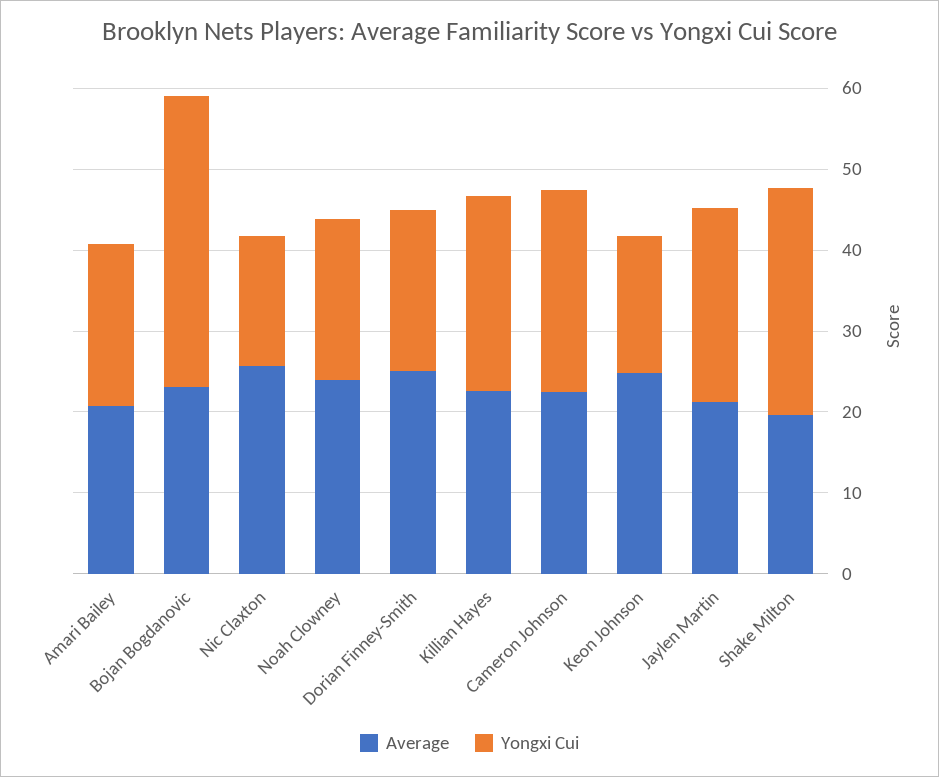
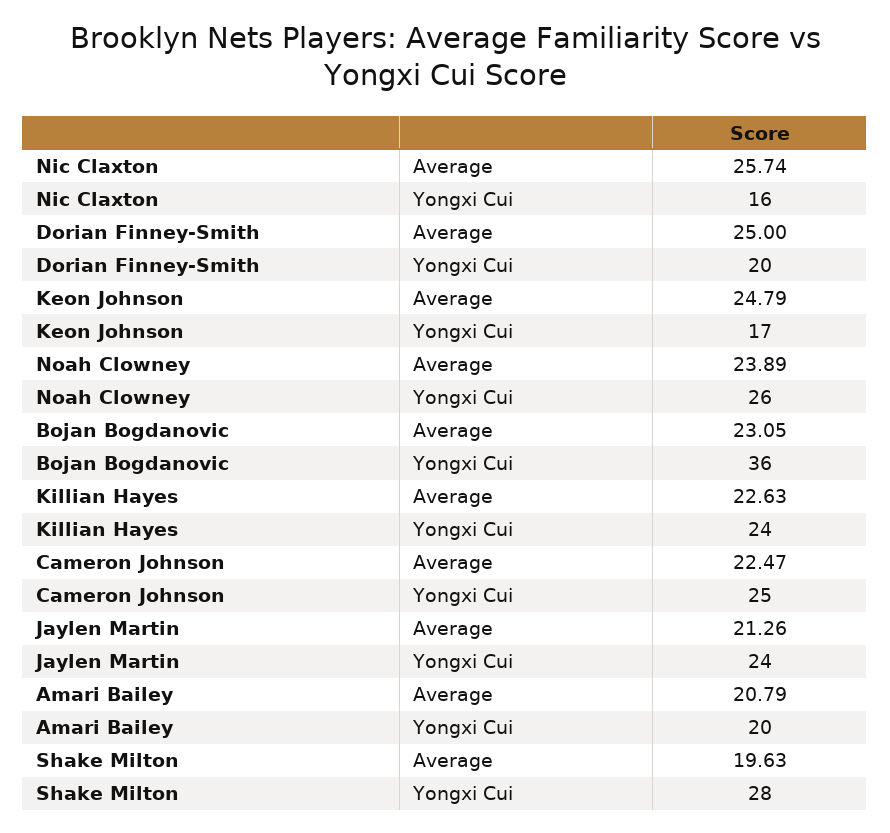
Yongxi Cui, Noah Clowney: 20 -> 26

